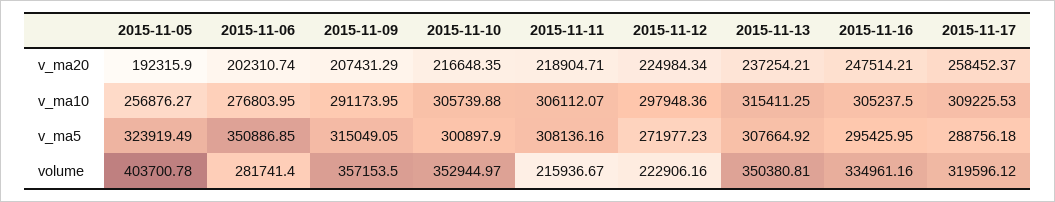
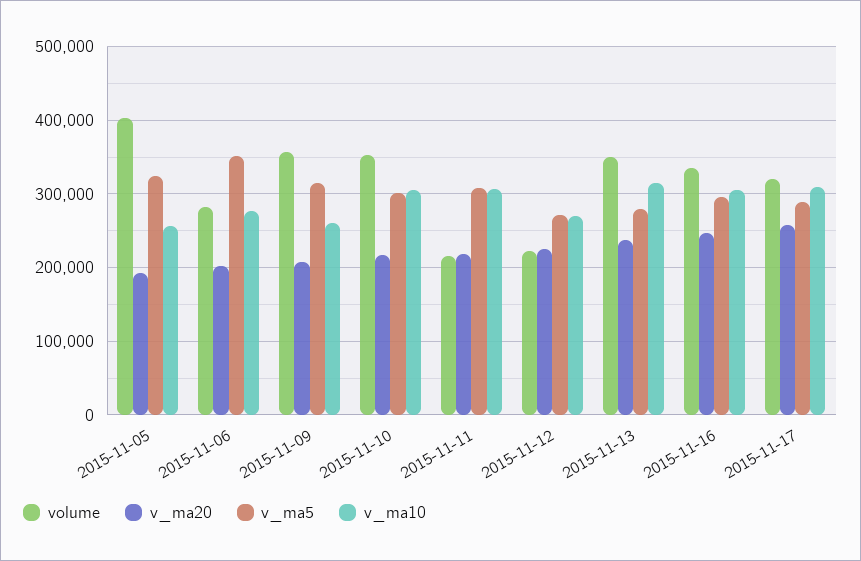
v_ma10, 2015-11-09: 291173.95 -> 260000
v_ma10, 2015-11-12: 297948.36 -> 270000
v_ma5, 2015-11-13: 307664.92 -> 280000

